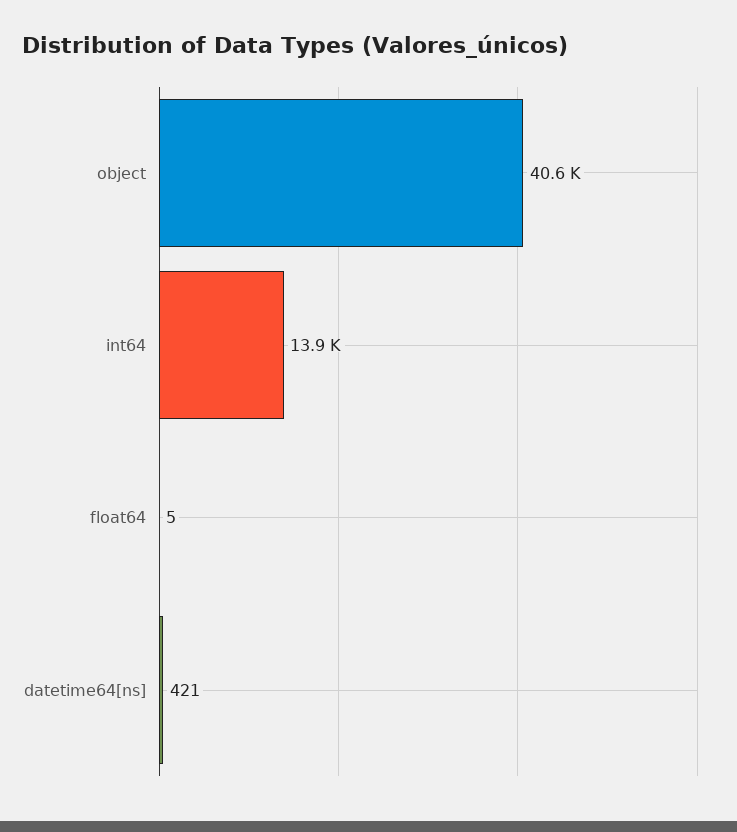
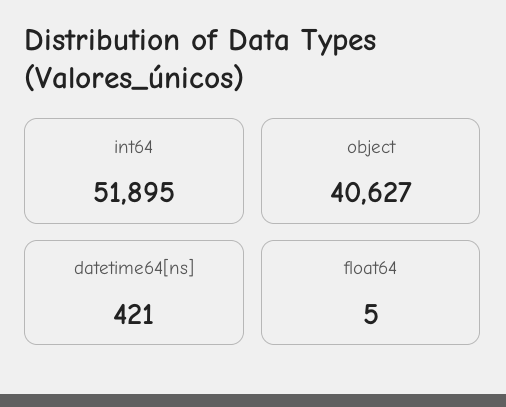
int64: 13900 -> 51895

